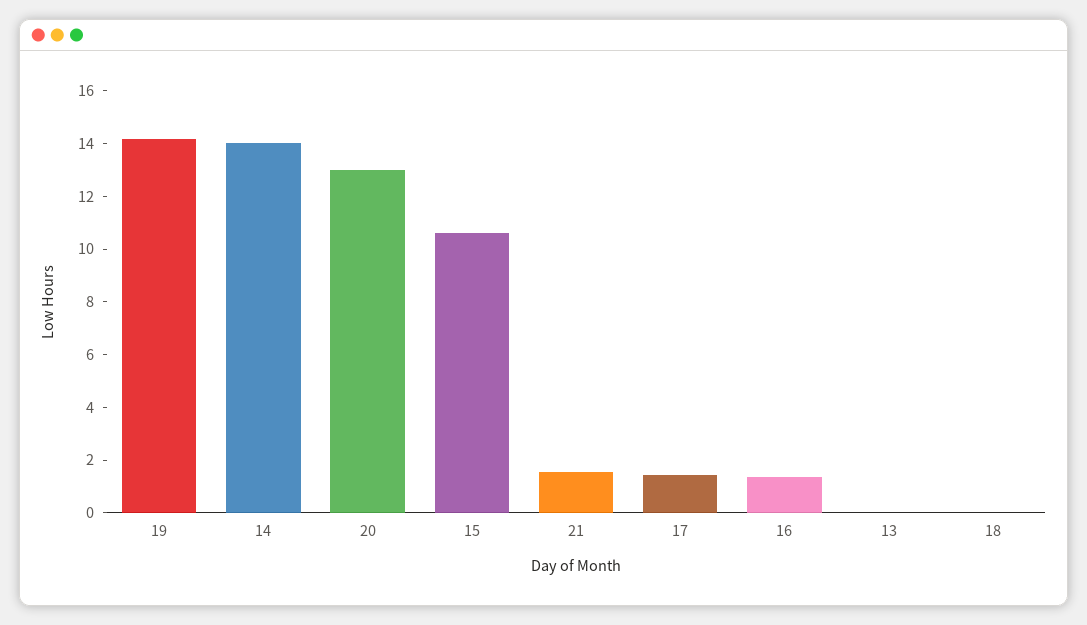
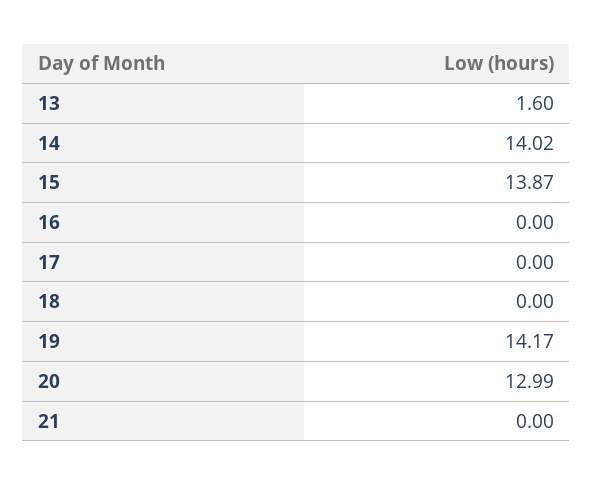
15: 10.5 -> 13.87
21: 1.5 -> 0
17: 1.5 -> 0
16: 1.5 -> 0
13: 0 -> 1.6

